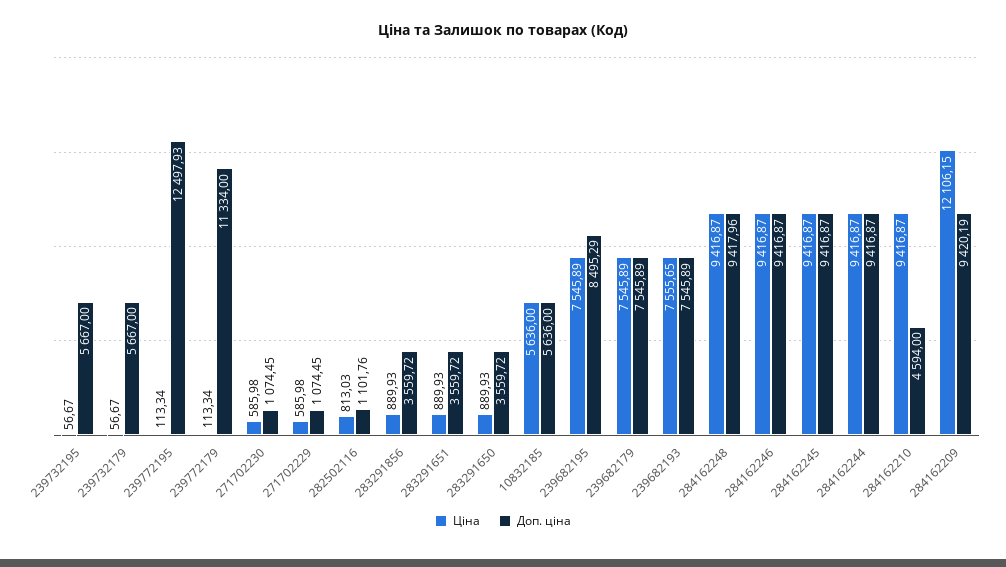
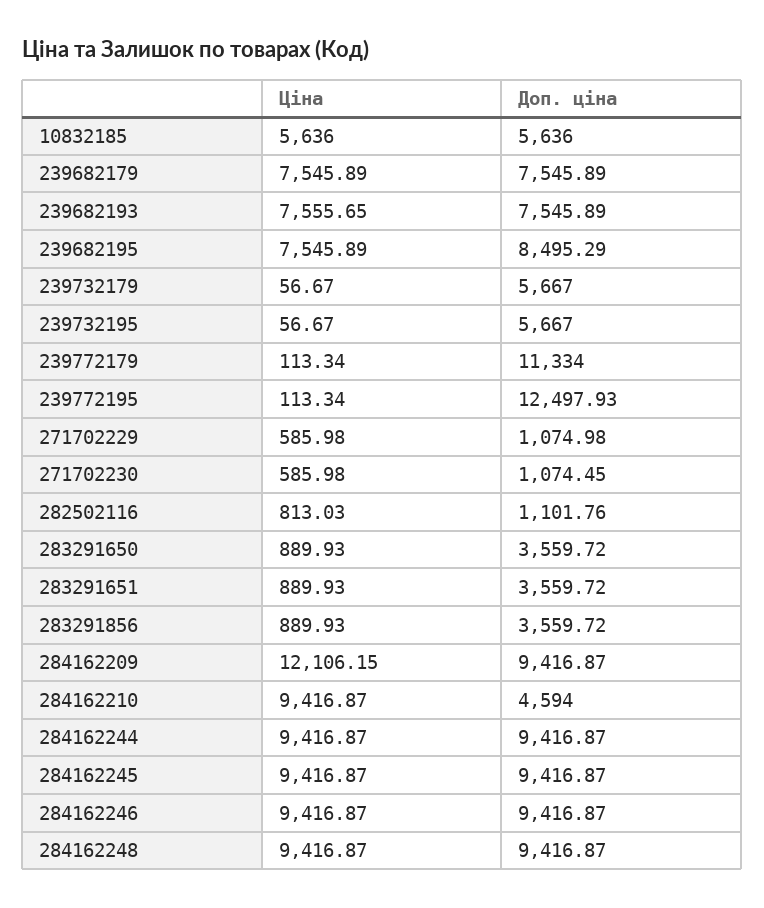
Доп. ціна, 271702229: 1074.45 -> 1074.98
Доп. ціна, 284162248: 9417.96 -> 9416.87
Доп. ціна, 284162209: 9420.19 -> 9416.87

